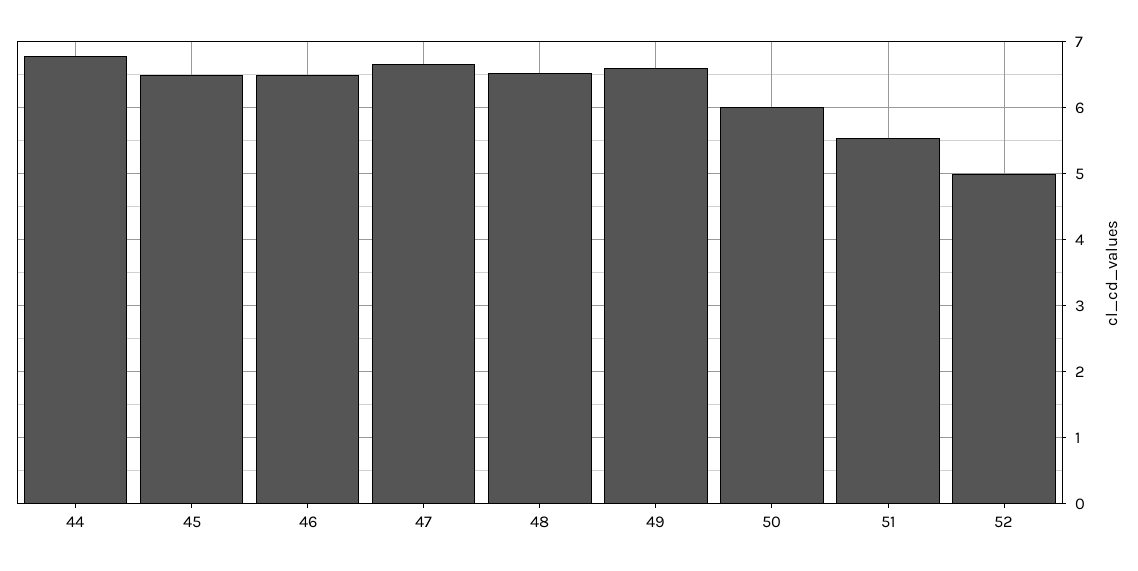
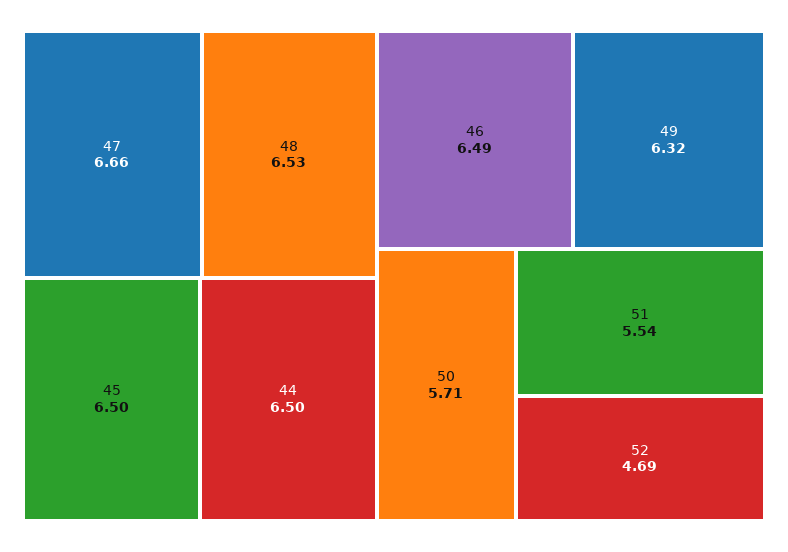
44: 6.8 -> 6.5
49: 6.6 -> 6.32
50: 6 -> 5.71
52: 5 -> 4.69

